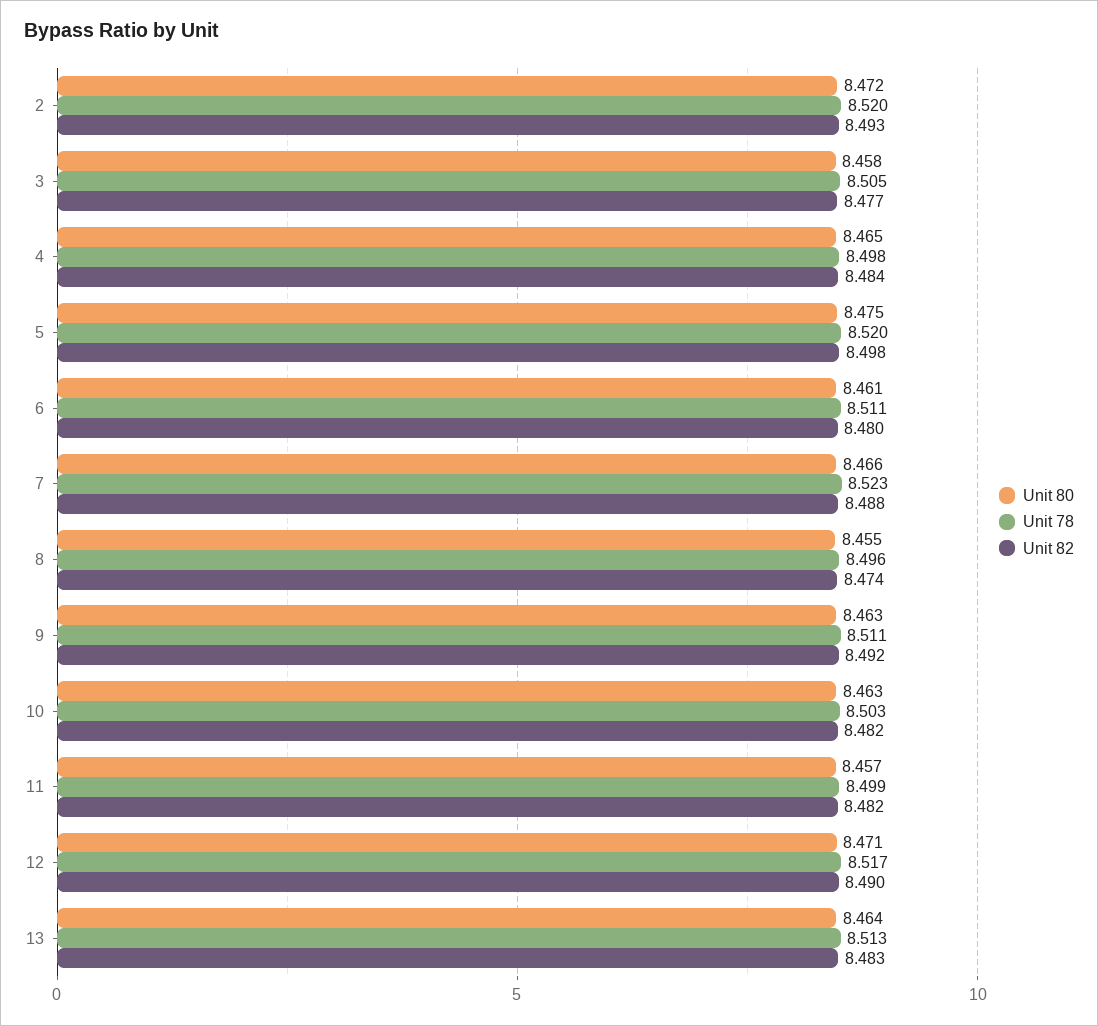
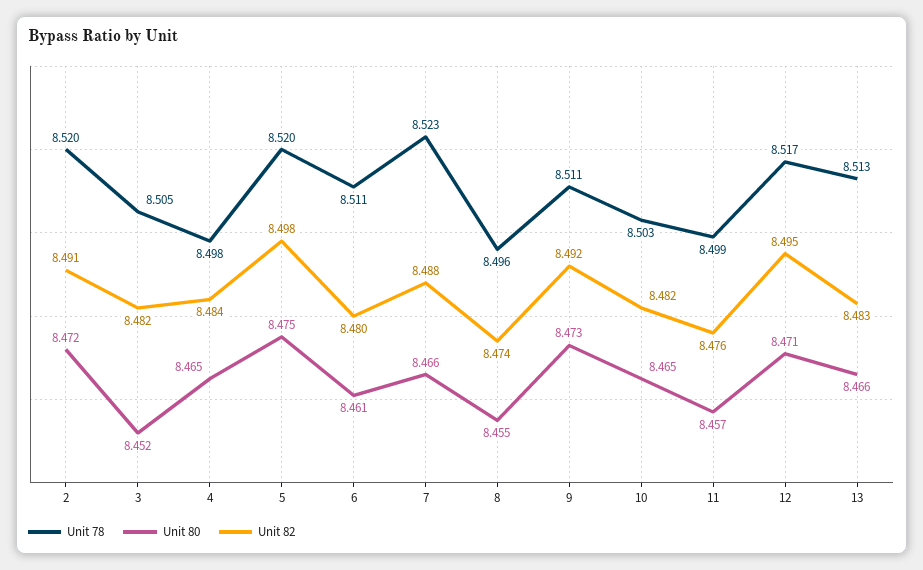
Unit 82, 2: 8.493 -> 8.491
Unit 80, 3: 8.458 -> 8.452
Unit 82, 3: 8.477 -> 8.482
Unit 80, 9: 8.463 -> 8.473
Unit 80, 10: 8.463 -> 8.465
Unit 82, 11: 8.482 -> 8.476
Unit 82, 12: 8.49 -> 8.495
Unit 80, 13: 8.464 -> 8.466

